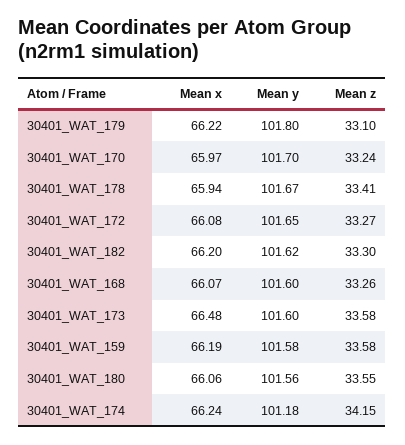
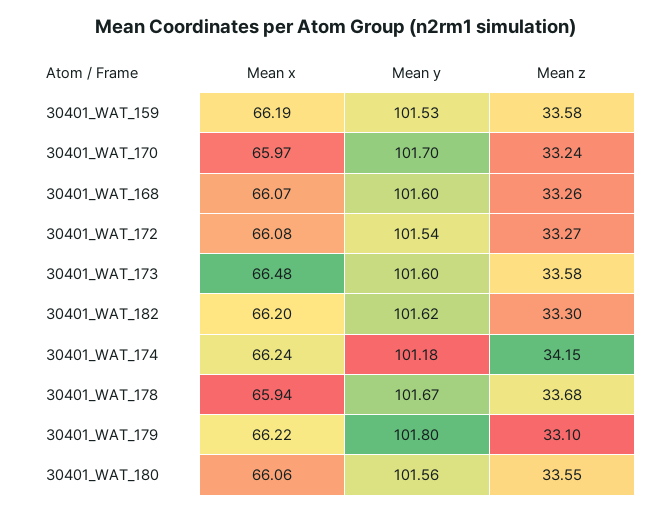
Mean z, 30401_WAT_178: 33.41 -> 33.68
Mean y, 30401_WAT_172: 101.65 -> 101.54
Mean y, 30401_WAT_159: 101.58 -> 101.53

